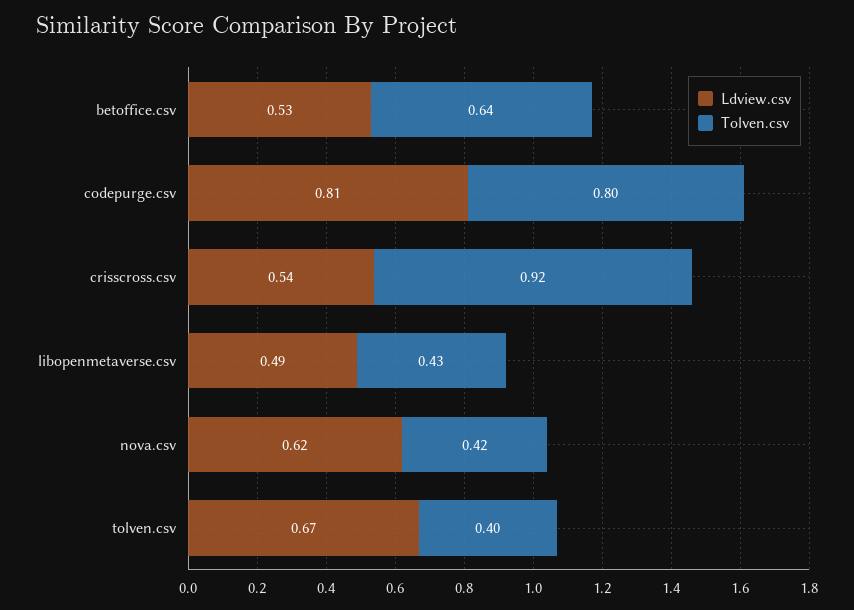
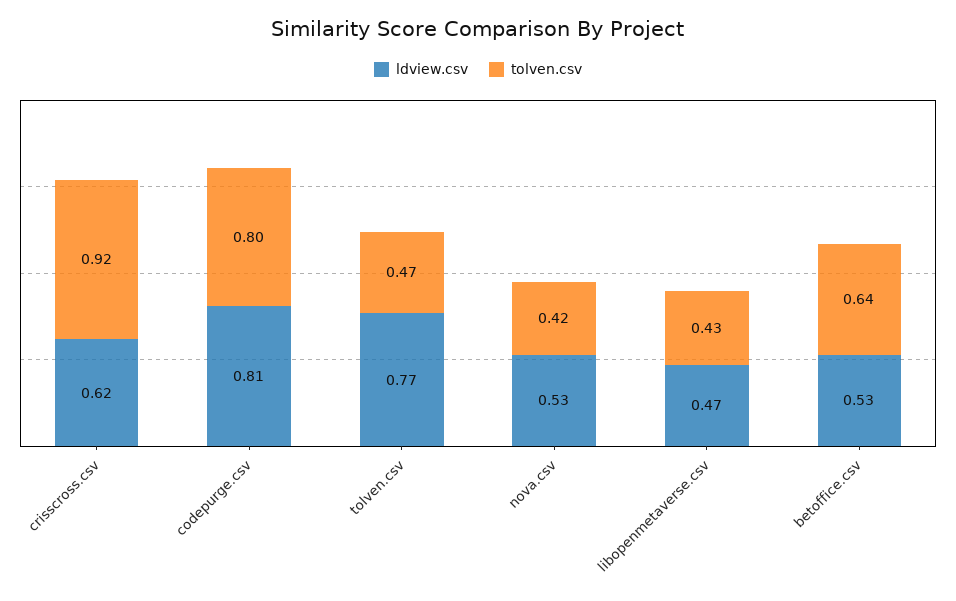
Ldview.csv, crisscross.csv: 0.54 -> 0.62
Ldview.csv, libopenmetaverse.csv: 0.49 -> 0.47
Ldview.csv, nova.csv: 0.62 -> 0.53
Ldview.csv, tolven.csv: 0.67 -> 0.77
Tolven.csv, tolven.csv: 0.4 -> 0.47

